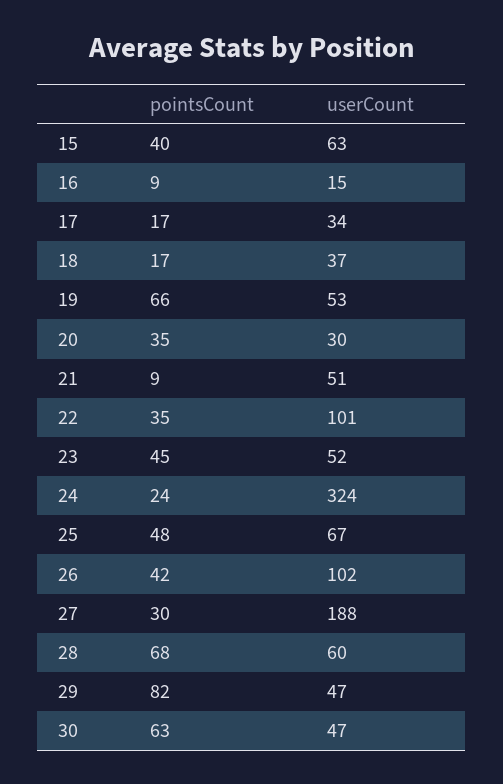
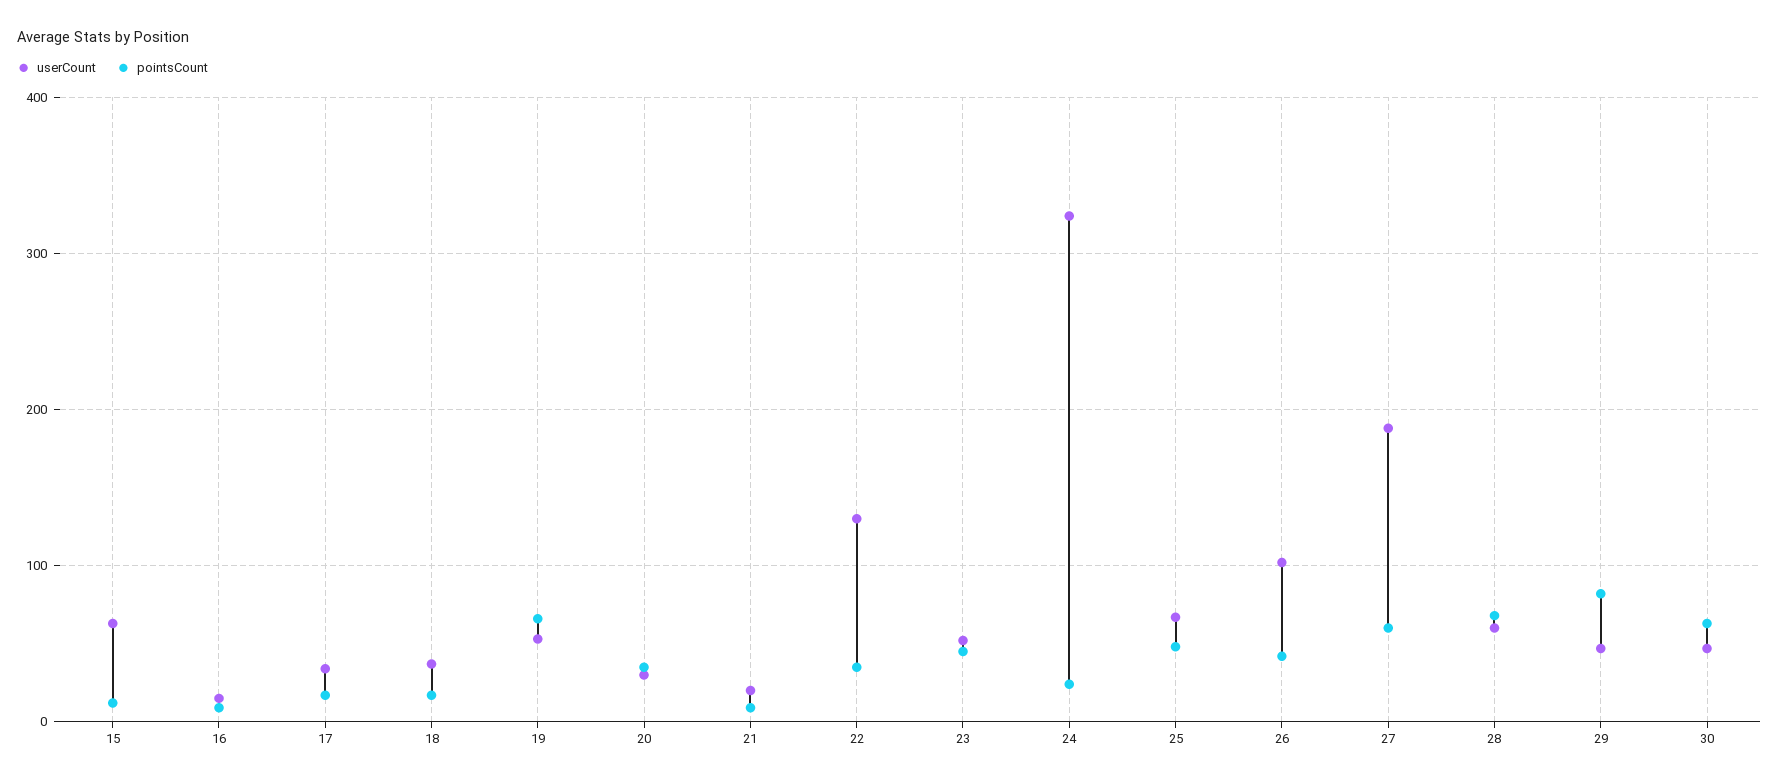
pointsCount, 15: 40 -> 10
userCount, 21: 51 -> 20
userCount, 22: 101 -> 130
pointsCount, 27: 30 -> 60

